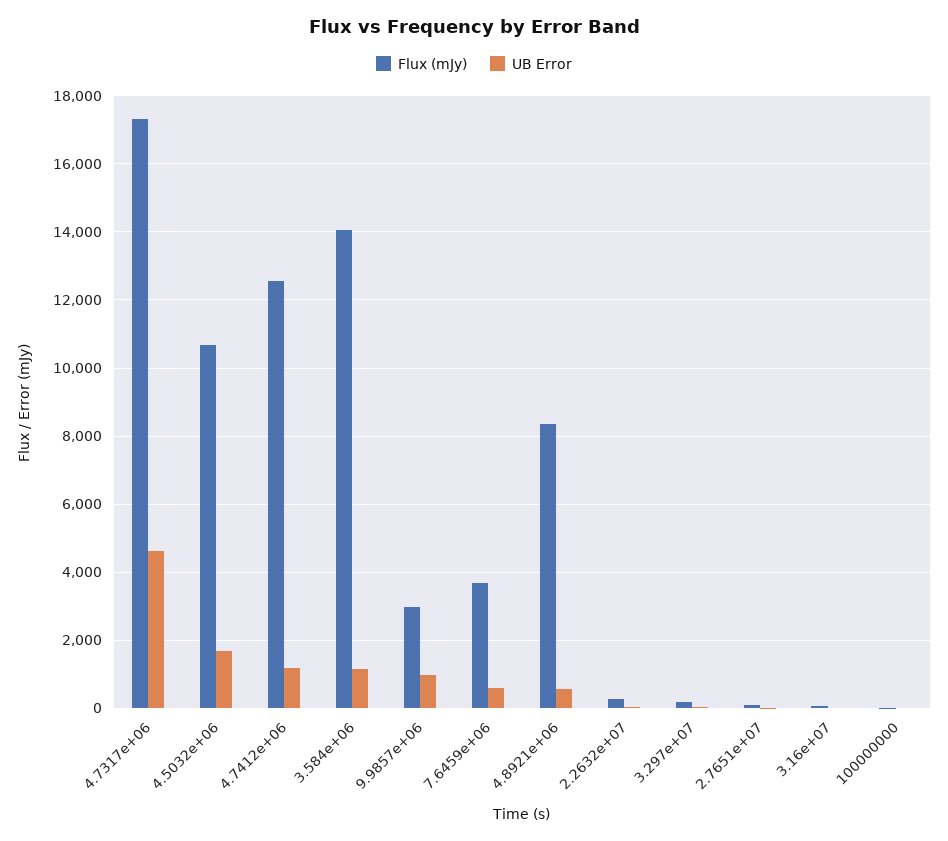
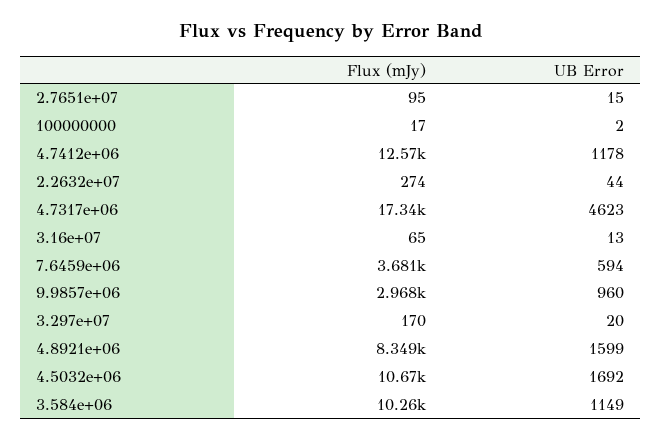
Flux (mJy), 3.584e+06: 14000 -> 10260
UB Error, 4.8921e+06: 600 -> 1599

